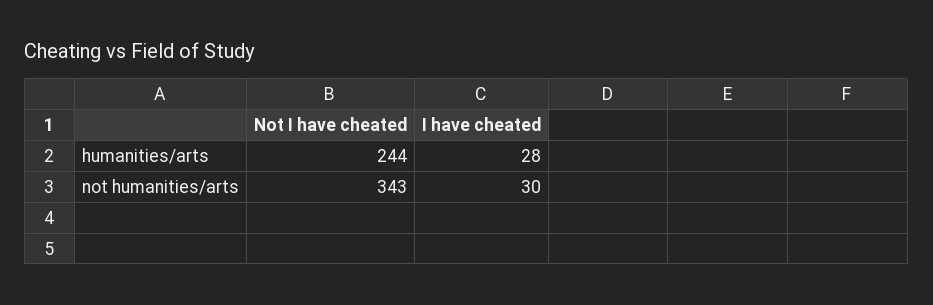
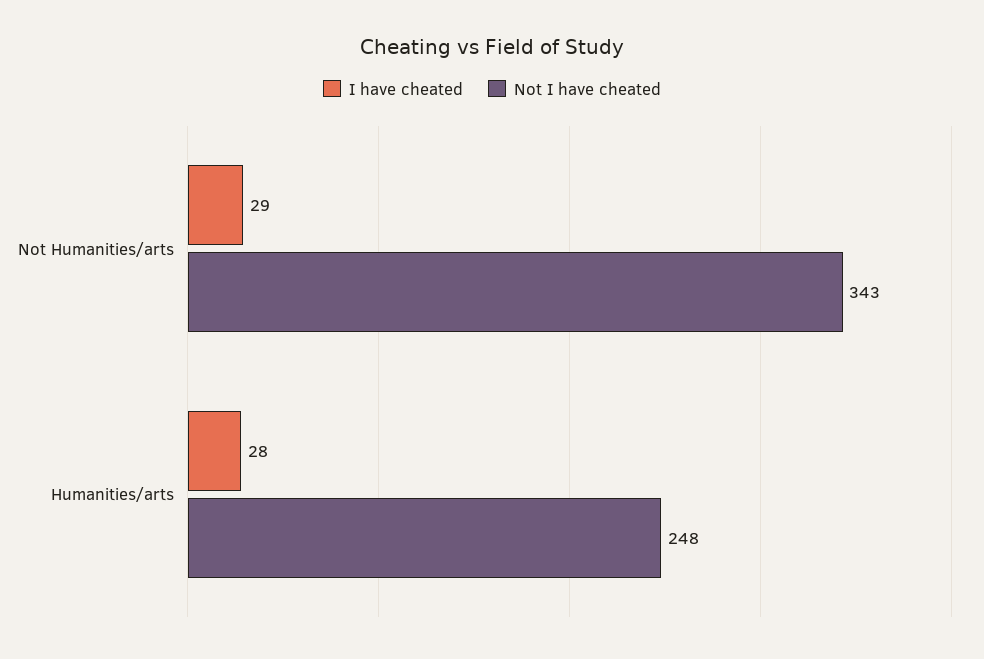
Not I have cheated, humanities/arts: 244 -> 248
I have cheated, not humanities/arts: 30 -> 29

